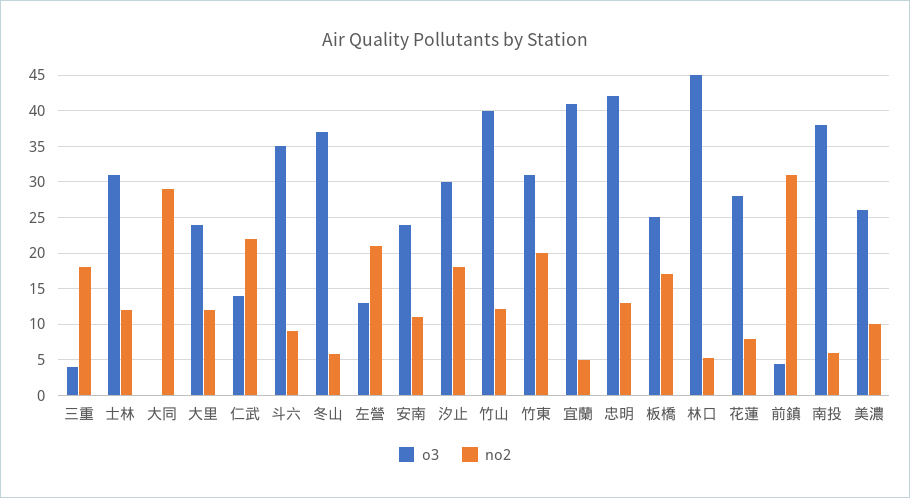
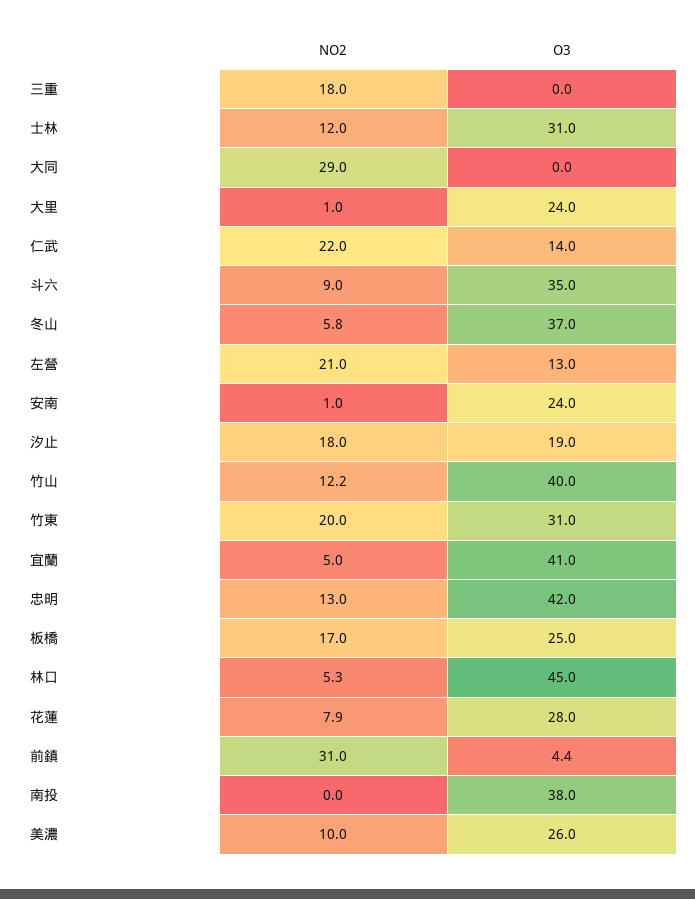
o3, 三重: 4 -> 0
no2, 大里: 12 -> 1
no2, 安南: 11 -> 1
o3, 汐止: 30 -> 19
no2, 南投: 6 -> 0

